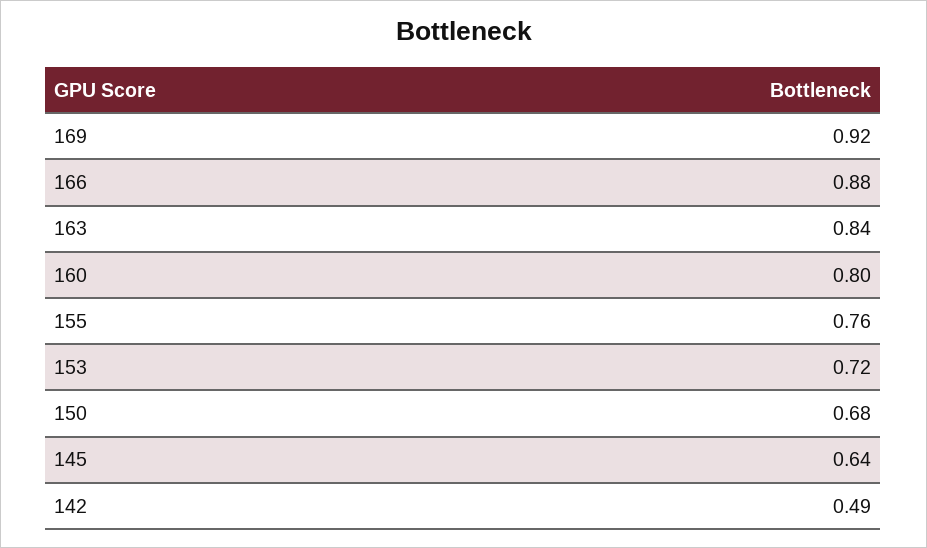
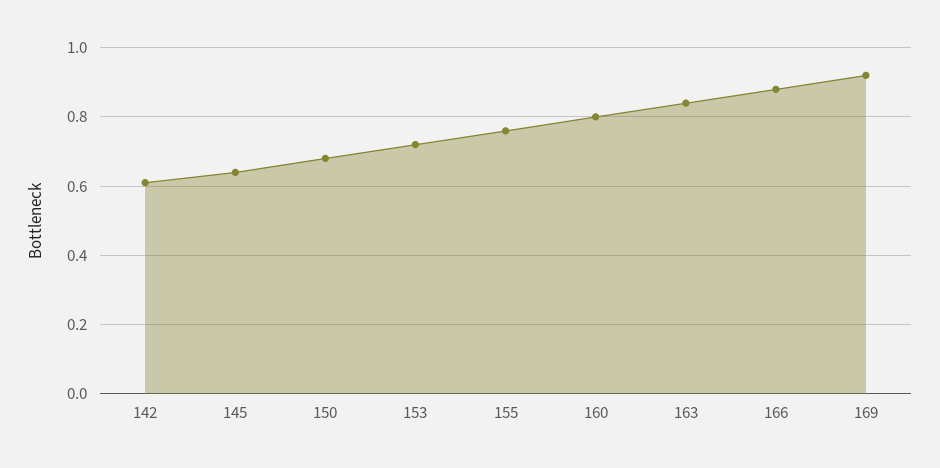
142: 0.49 -> 0.6

